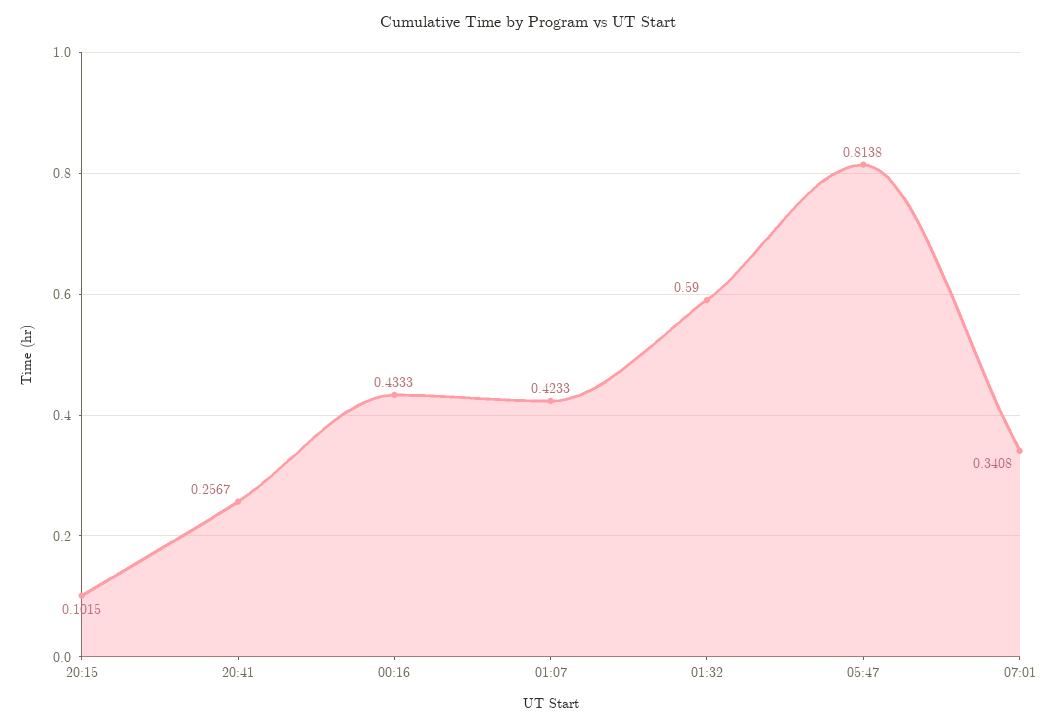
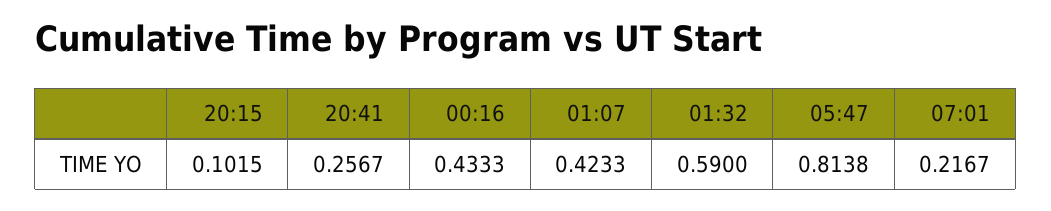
07:01: 0.3408 -> 0.2167

